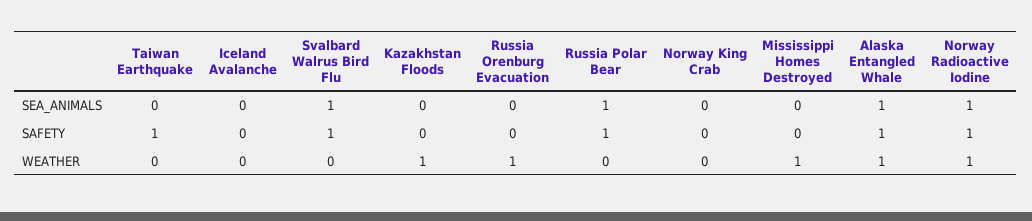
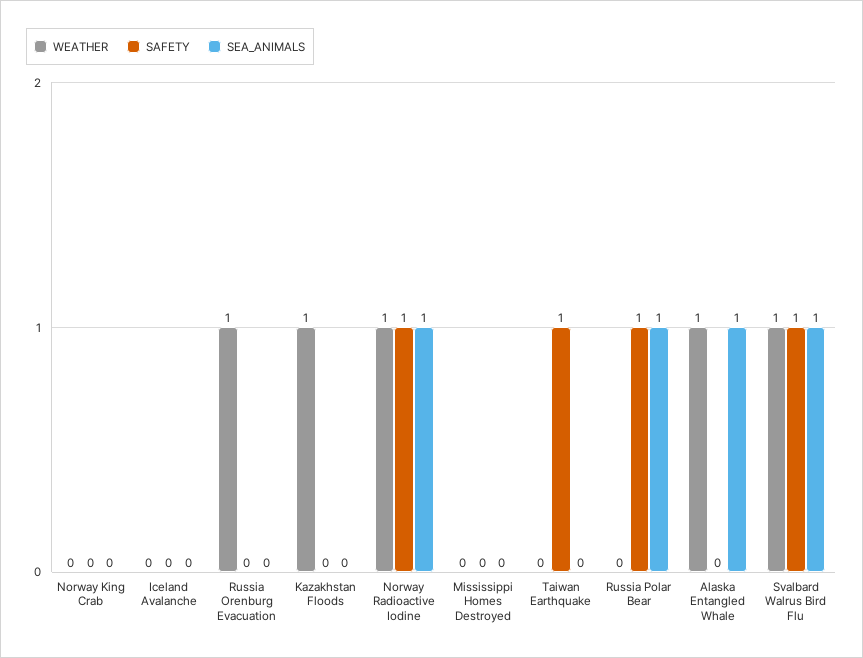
SAFETY, Alaska Entangled Whale: 1 -> 0
WEATHER, Svalbard Walrus Bird Flu: 0 -> 1
WEATHER, Mississippi Homes Destroyed: 1 -> 0

